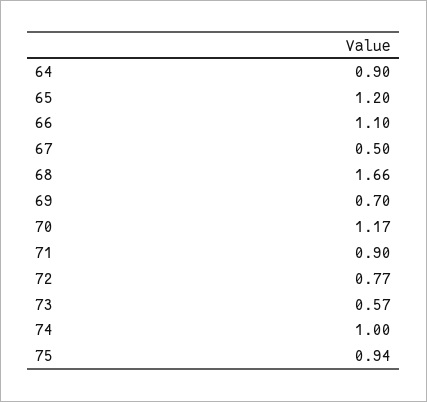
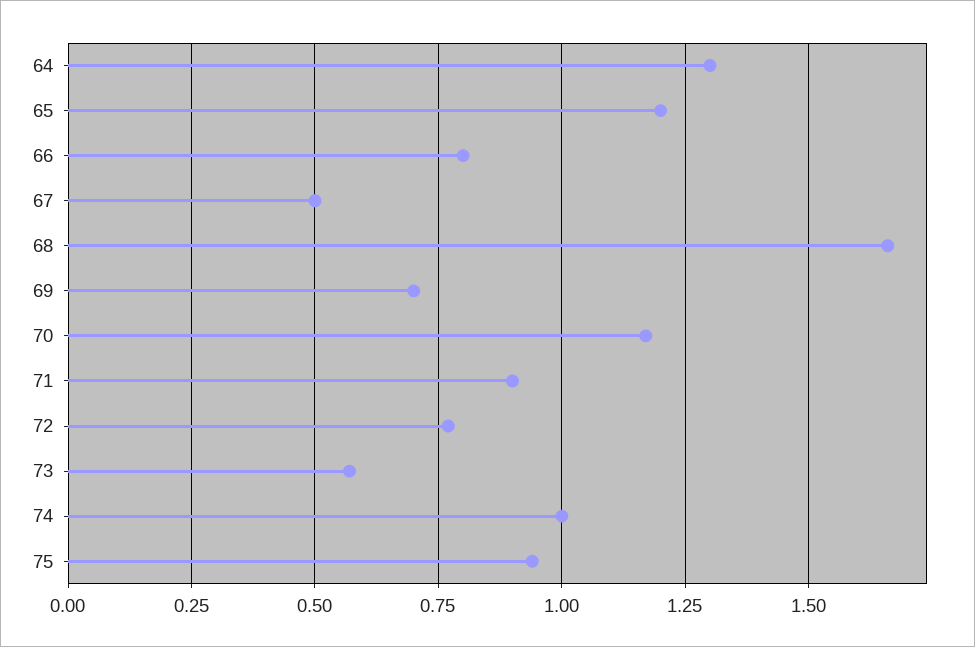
64: 0.9 -> 1.3
66: 1.1 -> 0.8

